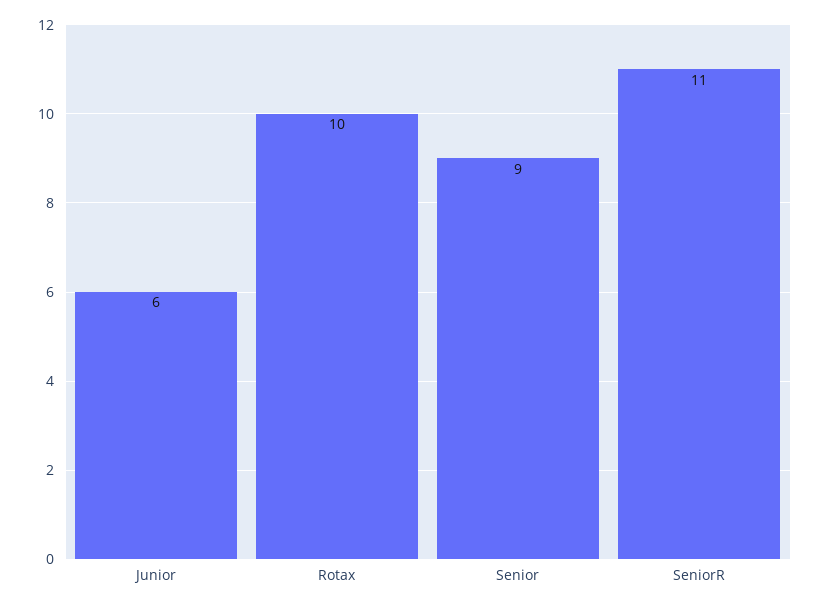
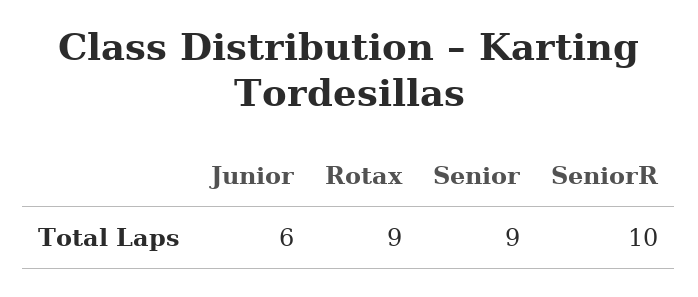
Rotax: 10 -> 9
SeniorR: 11 -> 10

